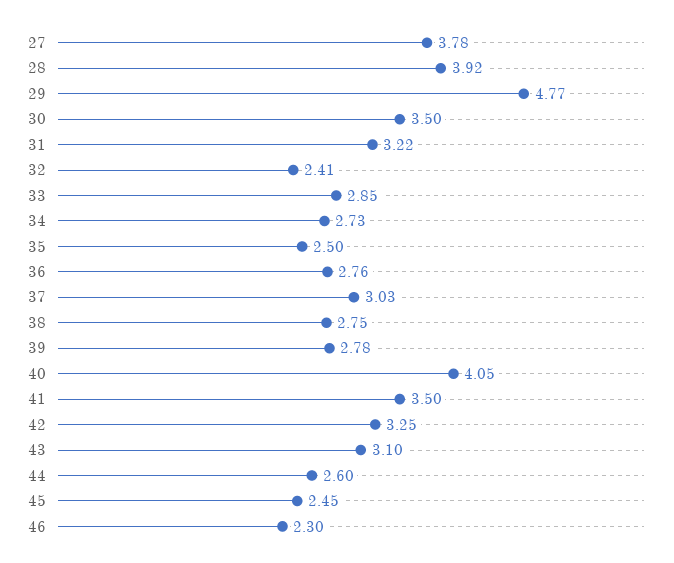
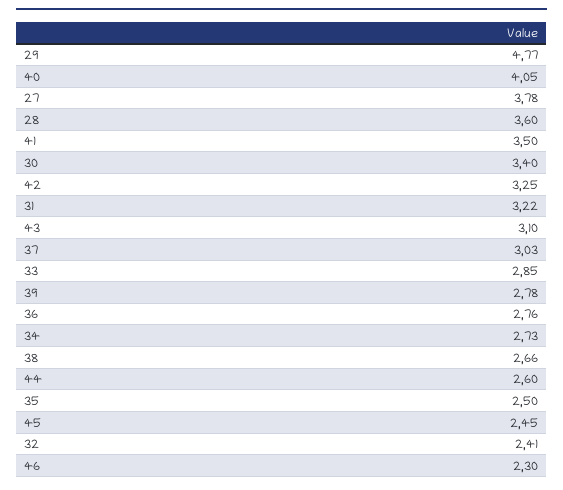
28: 3.92 -> 3.6
30: 3.5 -> 3.4
38: 2.75 -> 2.66

